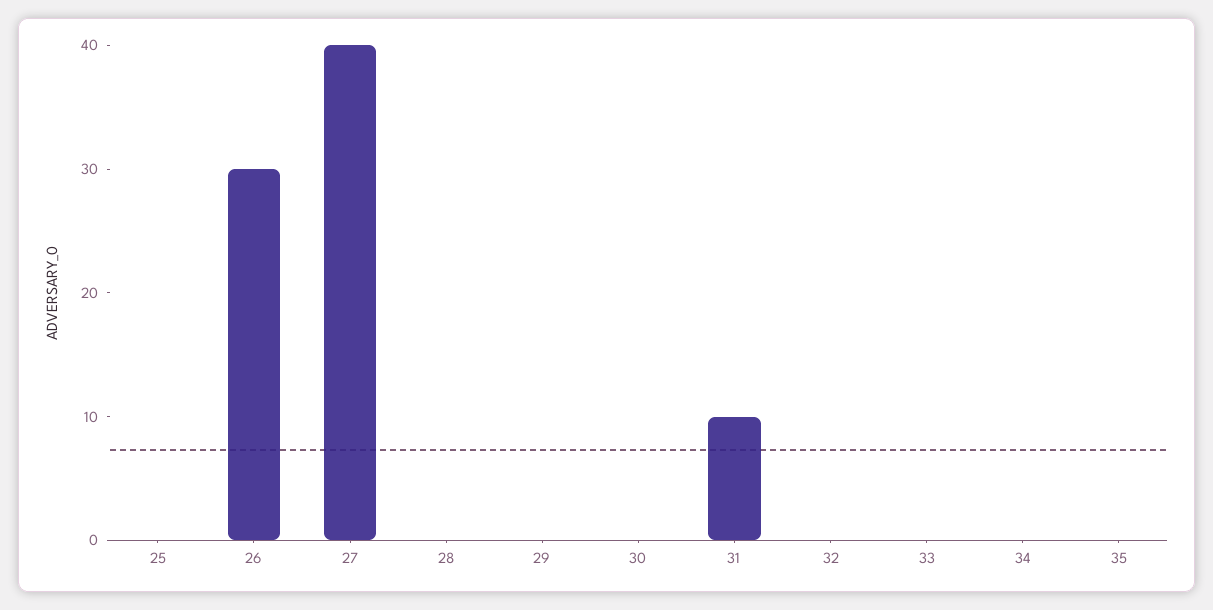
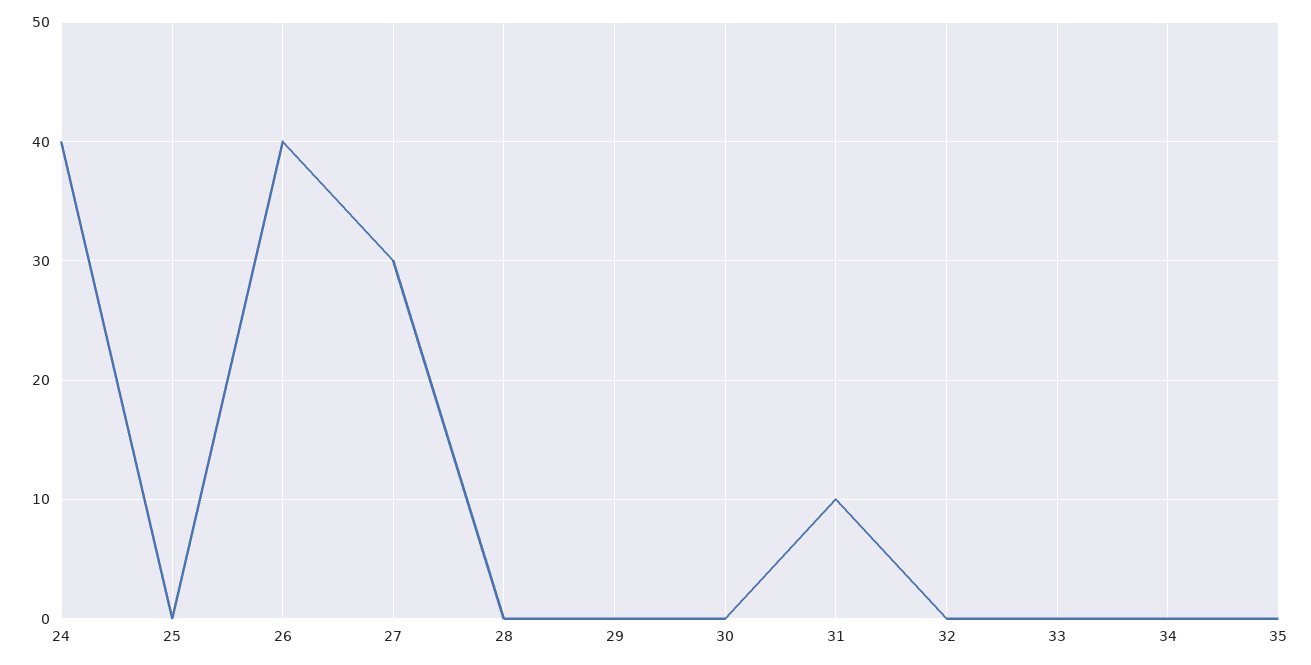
26: 30 -> 40
27: 40 -> 30
24: none -> 40

